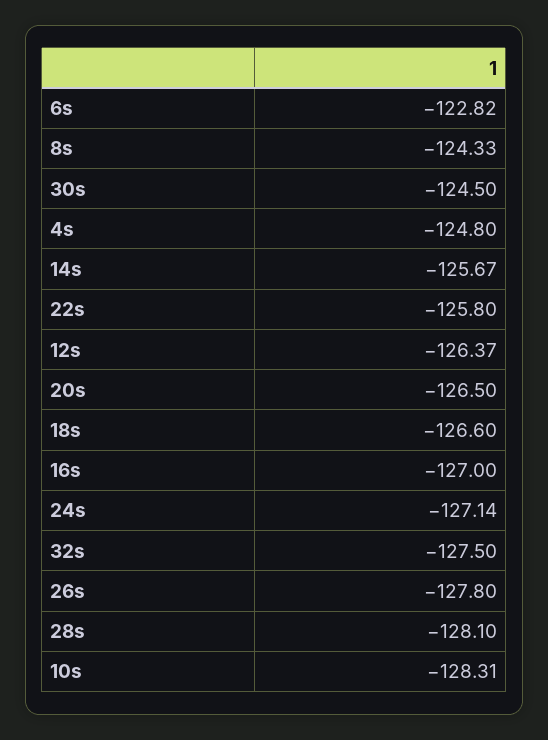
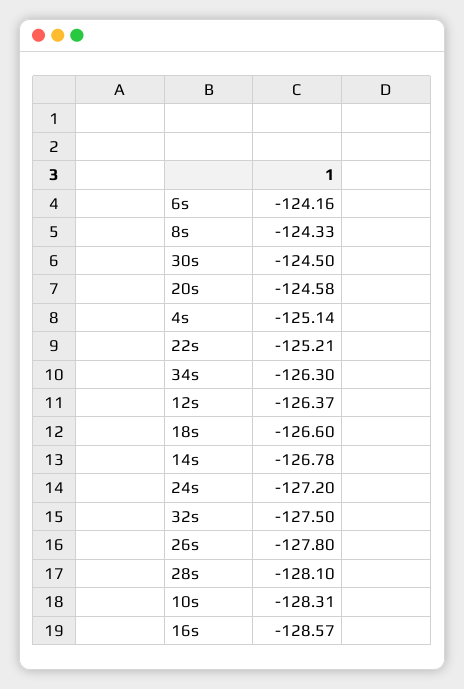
6s: -122.82 -> -124.16
4s: -124.8 -> -125.14
14s: -125.67 -> -126.78
22s: -125.8 -> -125.21
20s: -126.5 -> -124.58
16s: -127 -> -128.57
24s: -127.14 -> -127.2
34s: none -> -126.3

